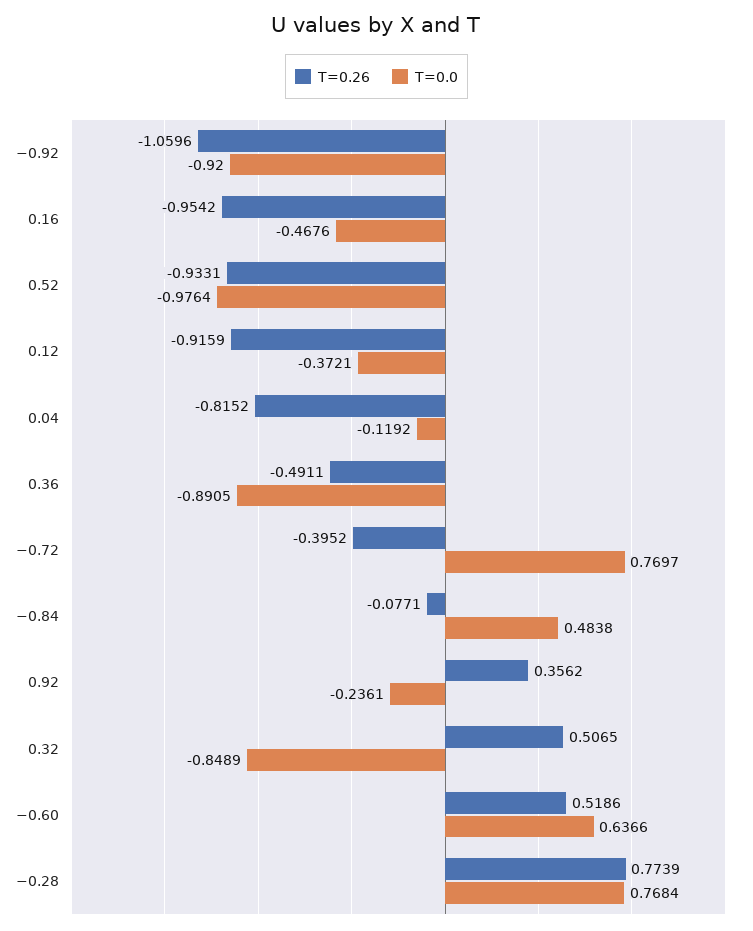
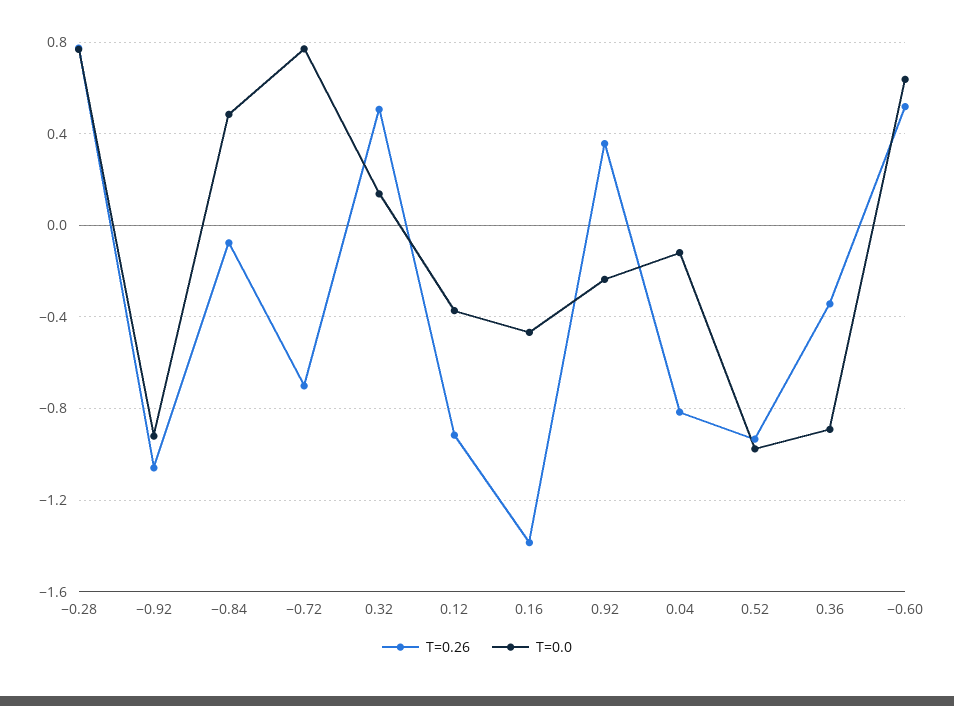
T=0.26, 0.16: -0.9542 -> -1.4
T=0.26, 0.36: -0.4911 -> -0.35
T=0.26, −0.72: -0.3952 -> -0.7
T=0.0, 0.32: -0.8489 -> 0.15

